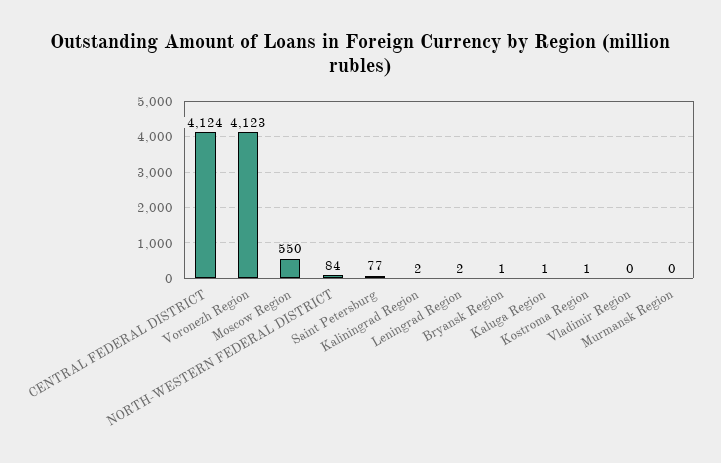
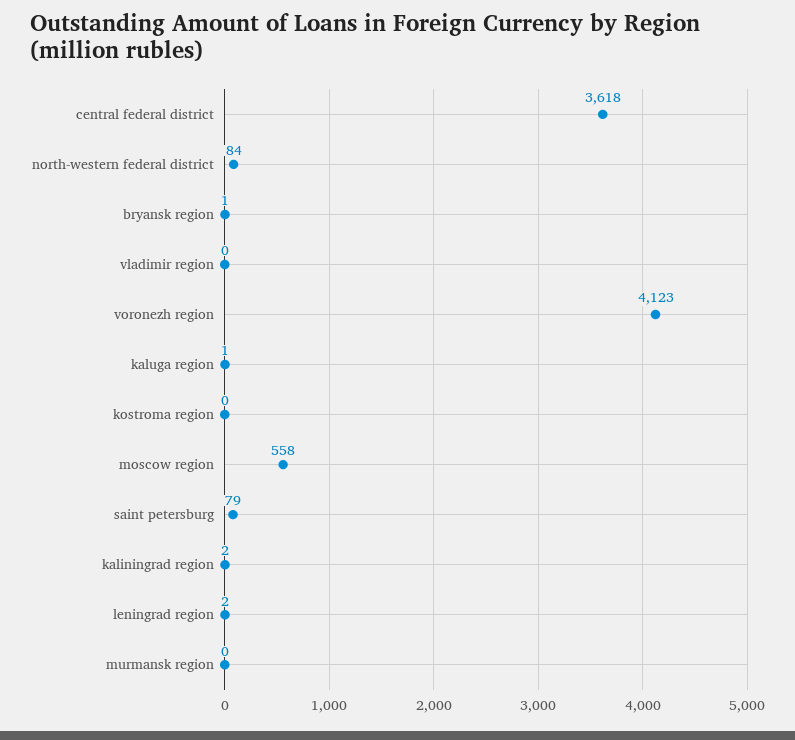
CENTRAL FEDERAL DISTRICT: 4124 -> 3618
Moscow Region: 550 -> 558
Saint Petersburg: 77 -> 79
Kostroma Region: 1 -> 0

